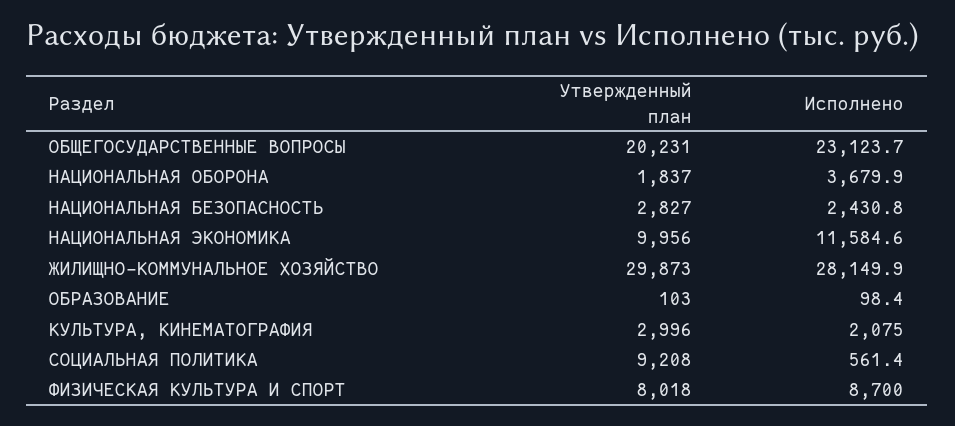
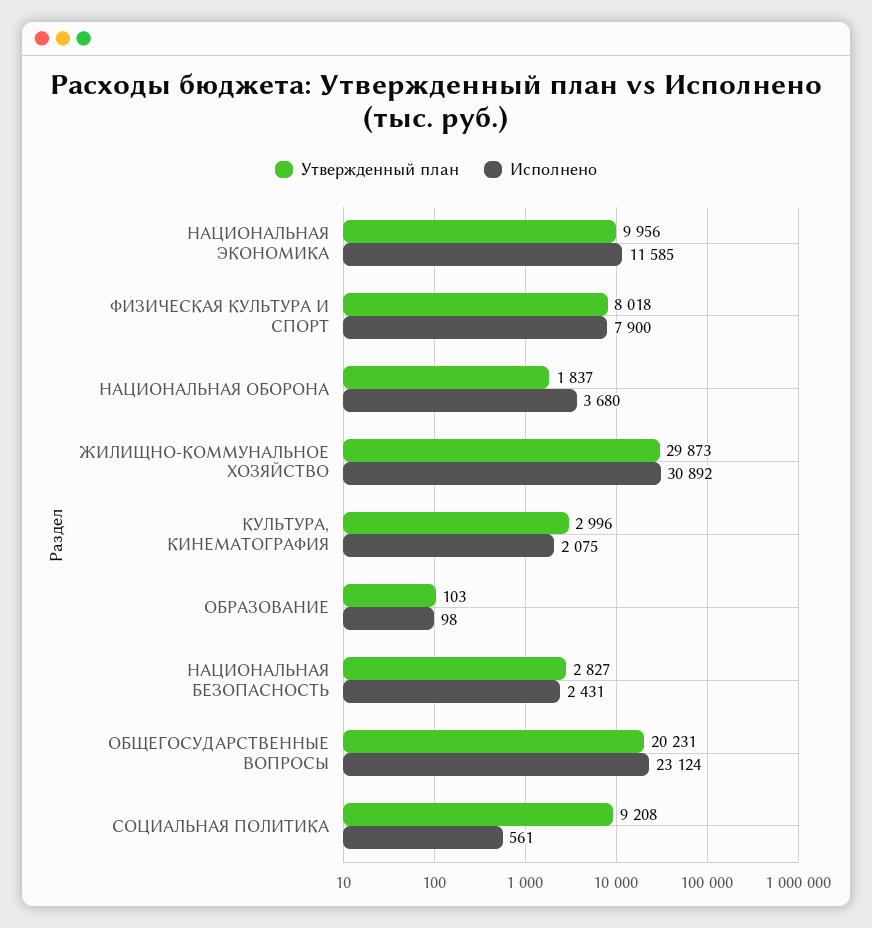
Исполнено, ЖИЛИЩНО-КОММУНАЛЬНОЕ ХОЗЯЙСТВО: 28149.9 -> 30892
Исполнено, ФИЗИЧЕСКАЯ КУЛЬТУРА И СПОРТ: 8700 -> 7900

